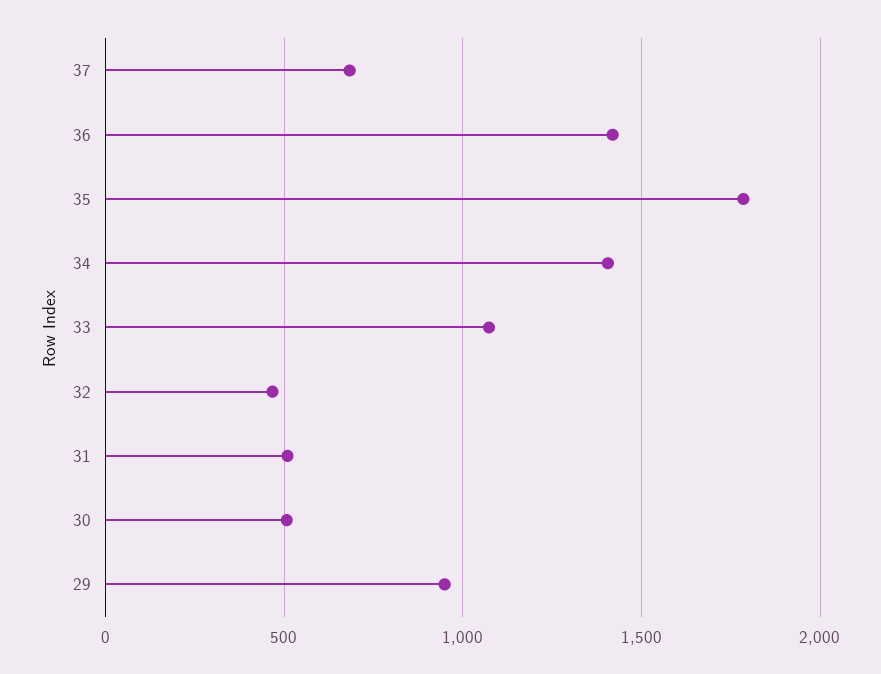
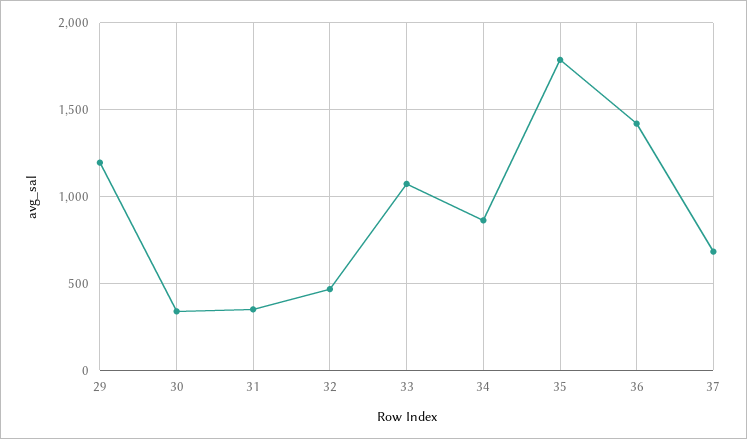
34: 1400 -> 850
31: 500 -> 350
30: 500 -> 350
29: 950 -> 1200

